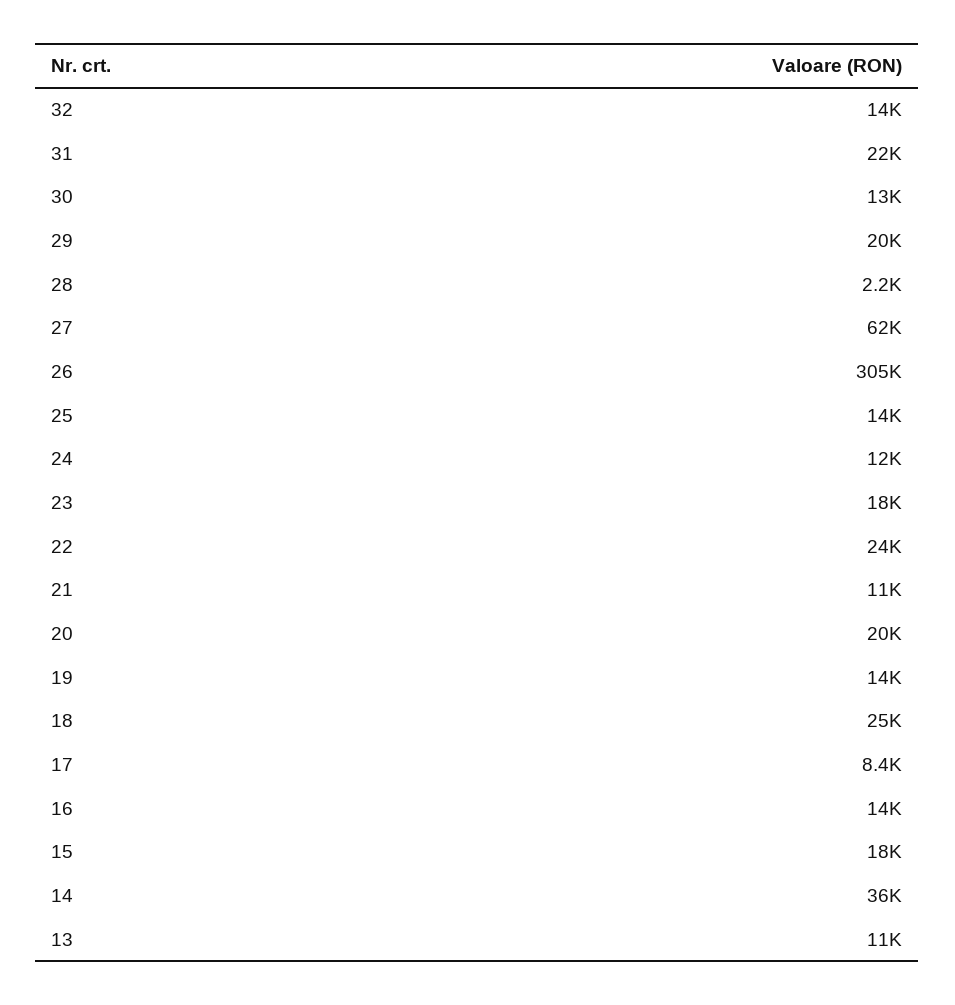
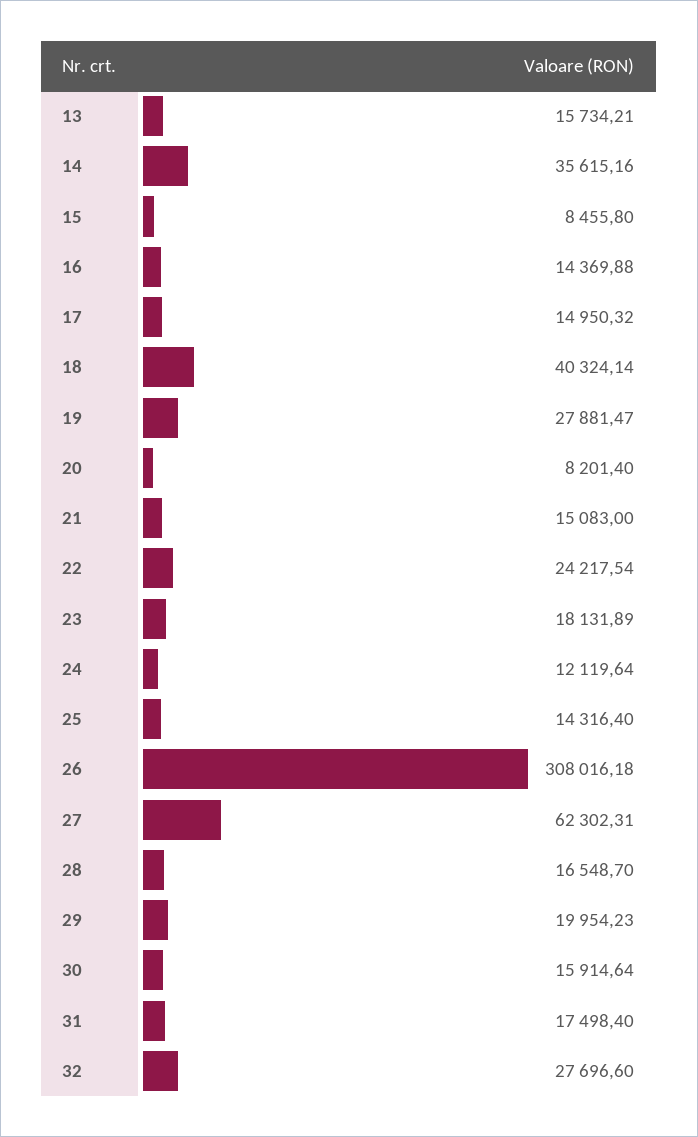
32: 14000 -> 27696.6
31: 22000 -> 17498.4
30: 13000 -> 15914.64
28: 2200 -> 16548.7
26: 305000 -> 308016.18
21: 11000 -> 15083
20: 20000 -> 8201.4
19: 14000 -> 27881.47
18: 25000 -> 40324.14
17: 8400 -> 14950.32
15: 18000 -> 8455.8
13: 11000 -> 15734.21

